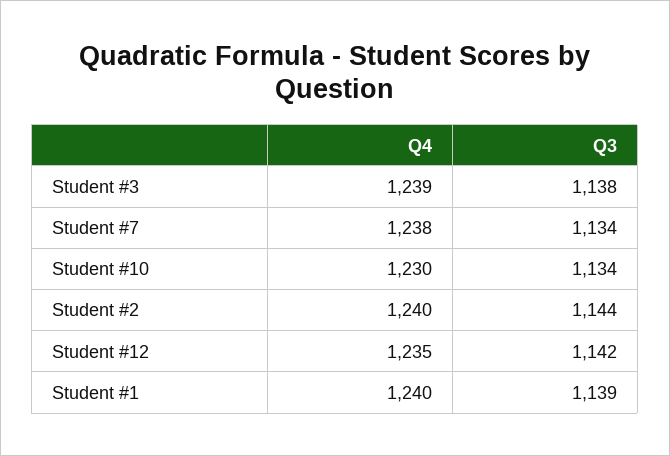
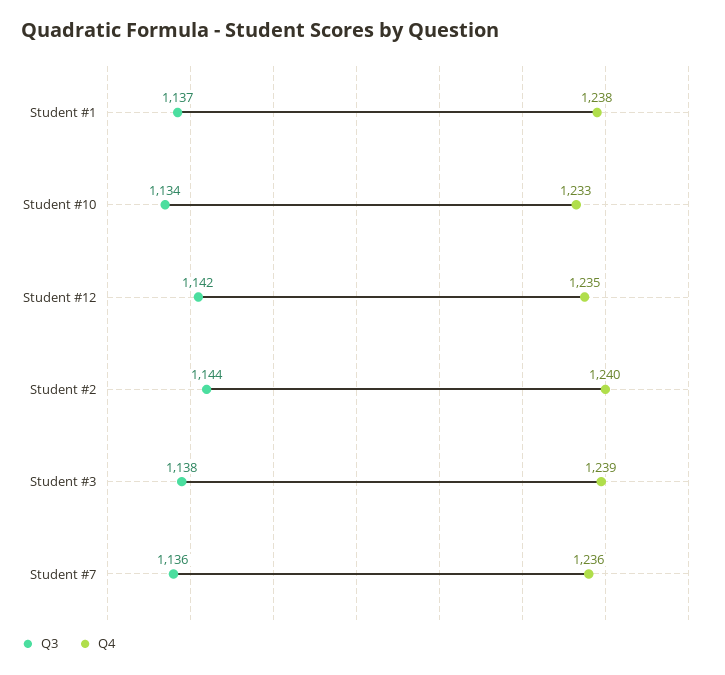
Q4, Student #7: 1238 -> 1236
Q3, Student #7: 1134 -> 1136
Q4, Student #10: 1230 -> 1233
Q4, Student #1: 1240 -> 1238
Q3, Student #1: 1139 -> 1137

